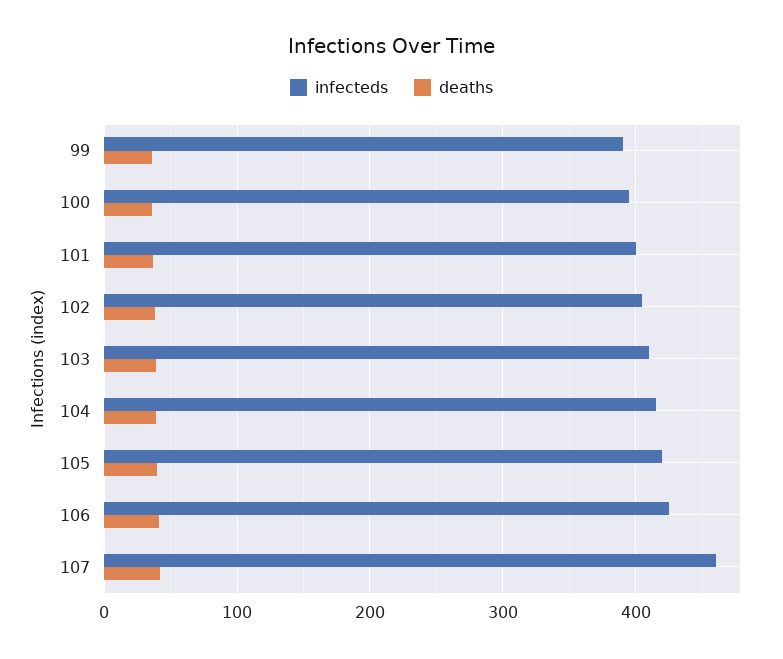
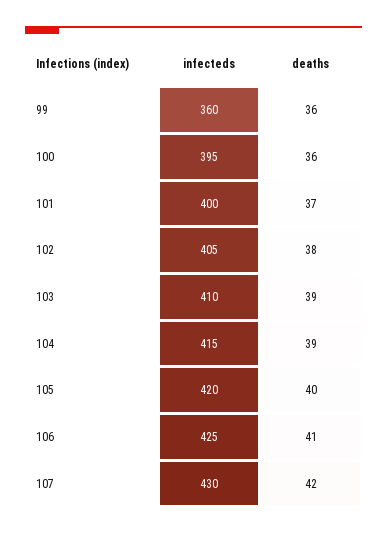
infecteds, 99: 390 -> 360
infecteds, 107: 460 -> 430

